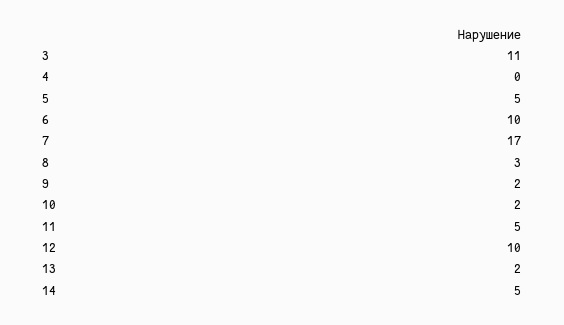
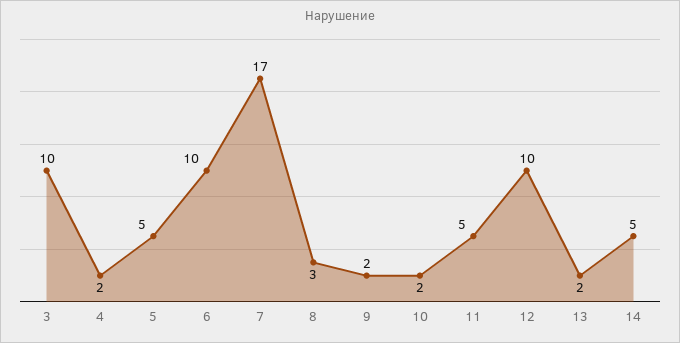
3: 11 -> 10
4: 0 -> 2

